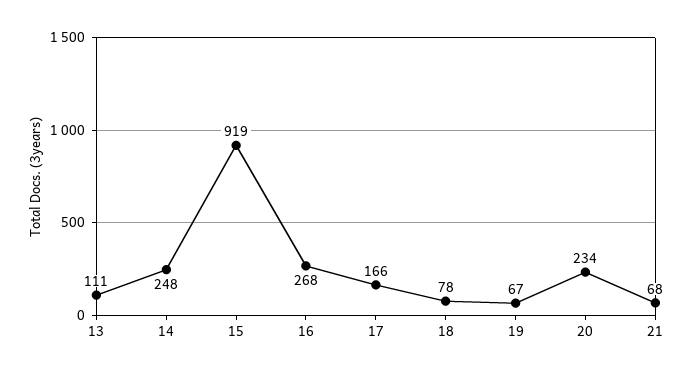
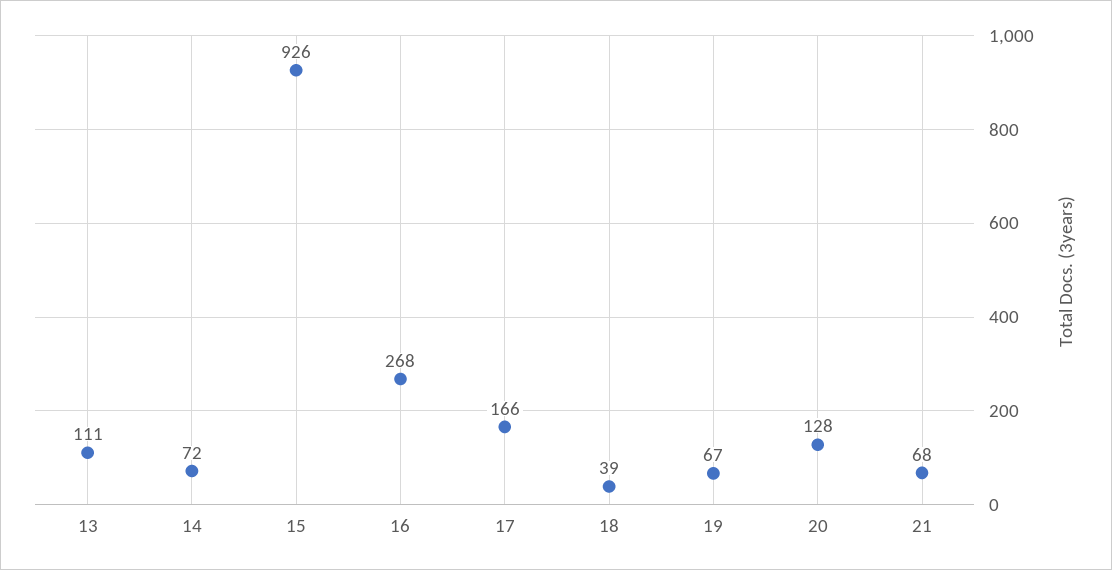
14: 248 -> 72
15: 919 -> 926
18: 78 -> 39
20: 234 -> 128

